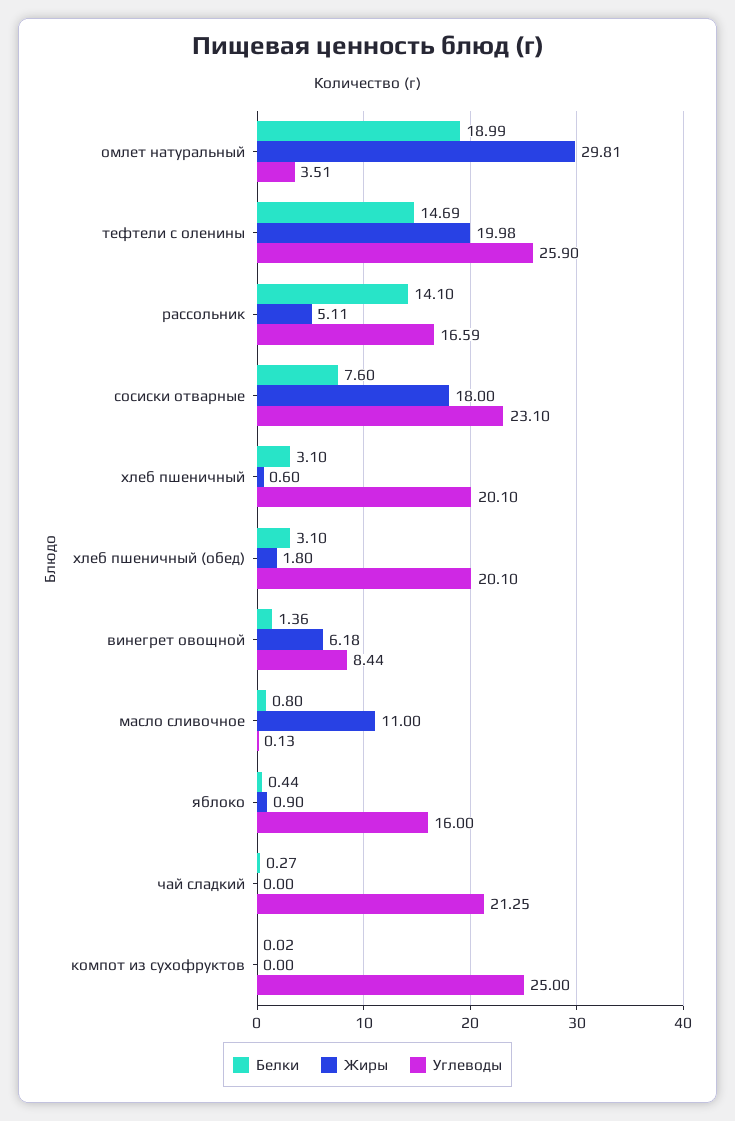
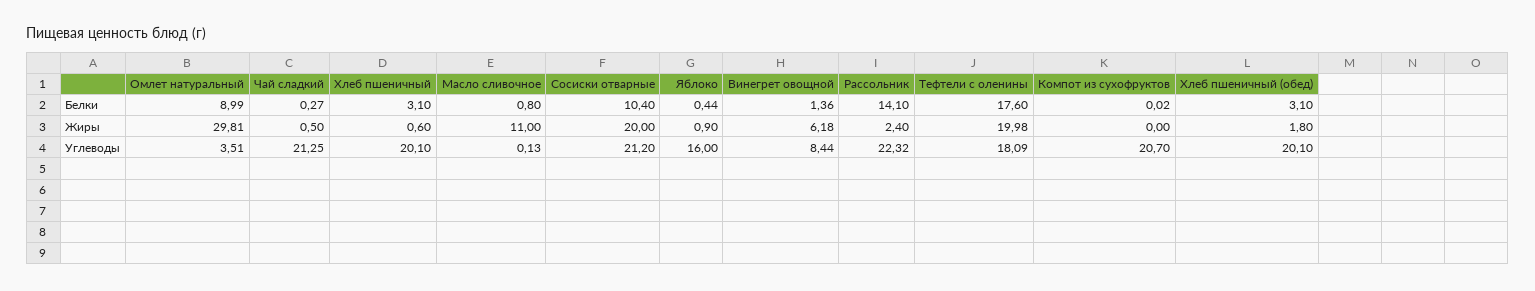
Белки, омлет натуральный: 18.99 -> 8.99
Белки, тефтели с оленины: 14.69 -> 17.6
Углеводы, тефтели с оленины: 25.9 -> 18.09
Жиры, рассольник: 5.11 -> 2.4
Углеводы, рассольник: 16.59 -> 22.32
Белки, сосиски отварные: 7.6 -> 10.4
Жиры, сосиски отварные: 18 -> 20
Углеводы, сосиски отварные: 23.1 -> 21.2
Жиры, чай сладкий: 0 -> 0.5
Углеводы, компот из сухофруктов: 25 -> 20.7

